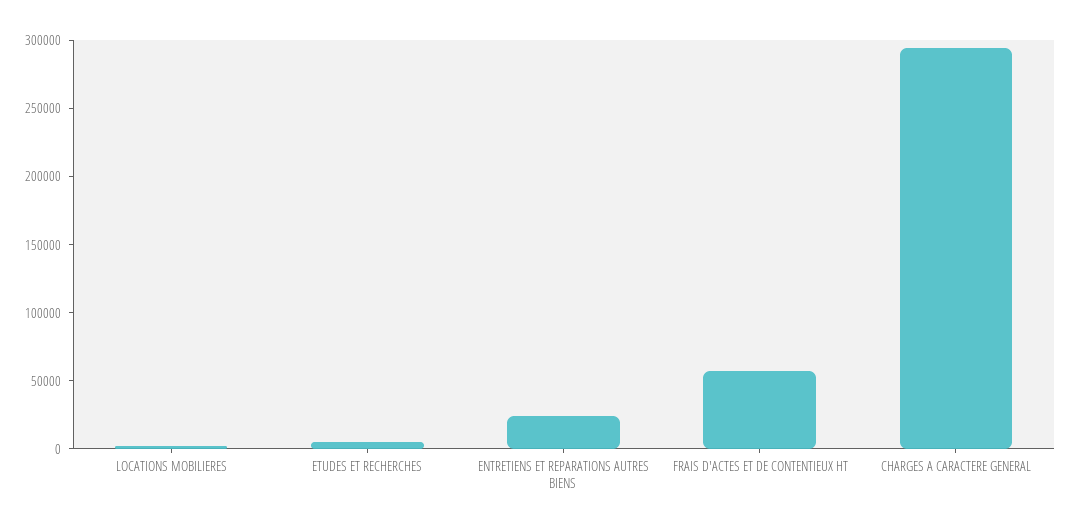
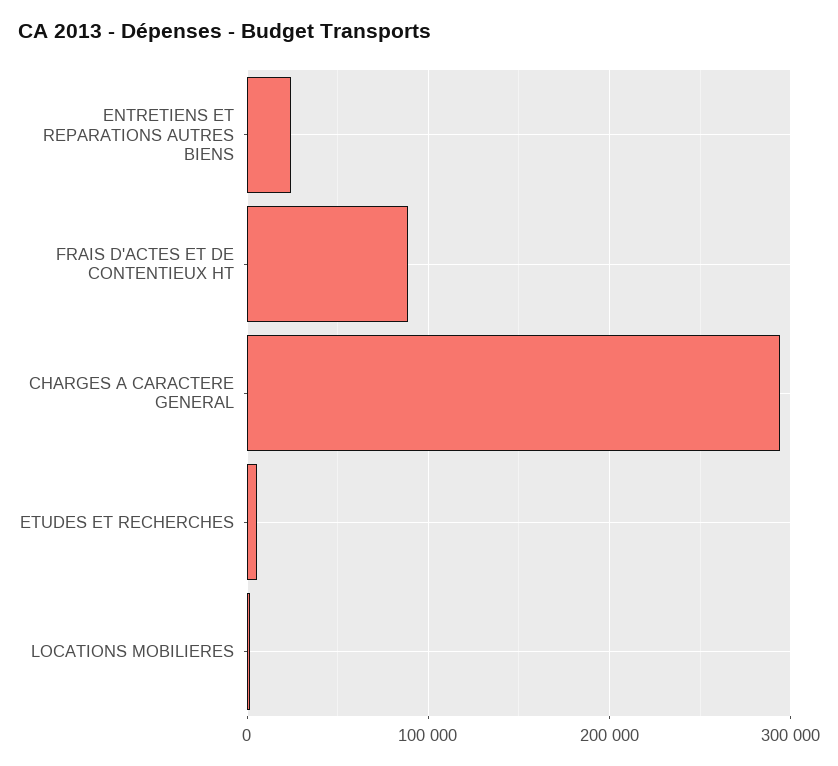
FRAIS D'ACTES ET DE CONTENTIEUX HT: 60000 -> 90000

